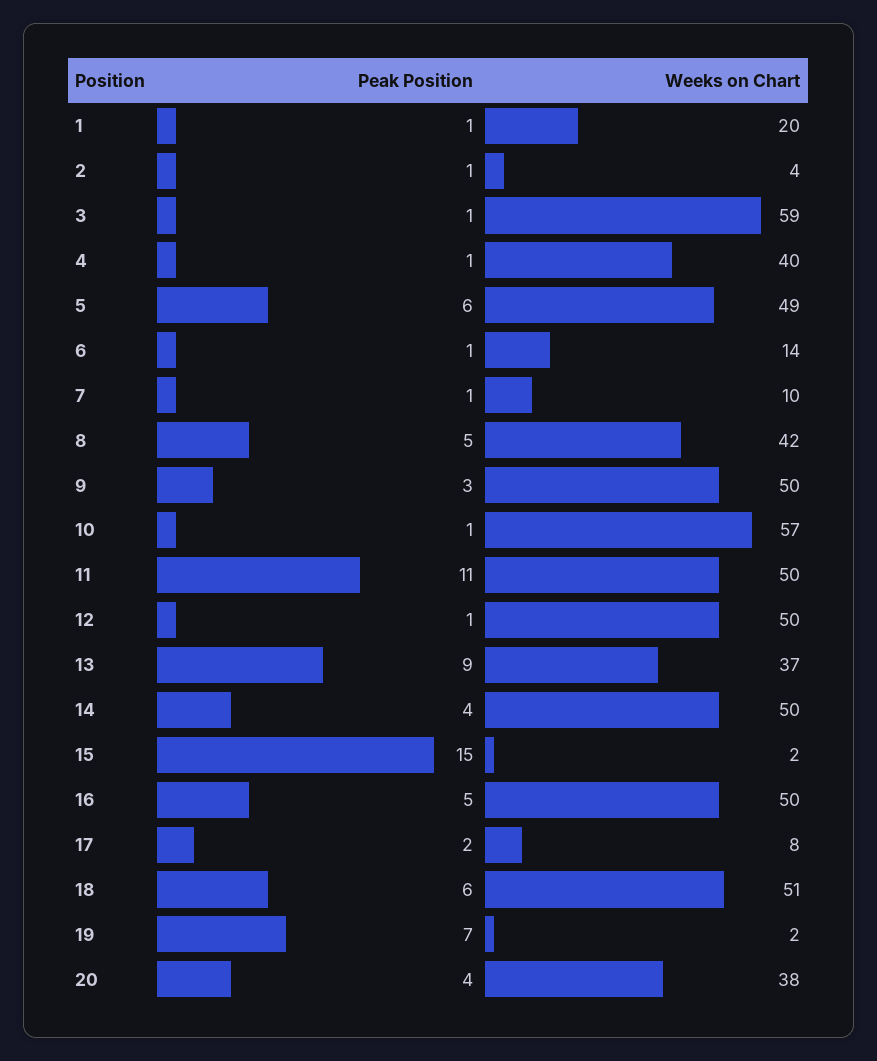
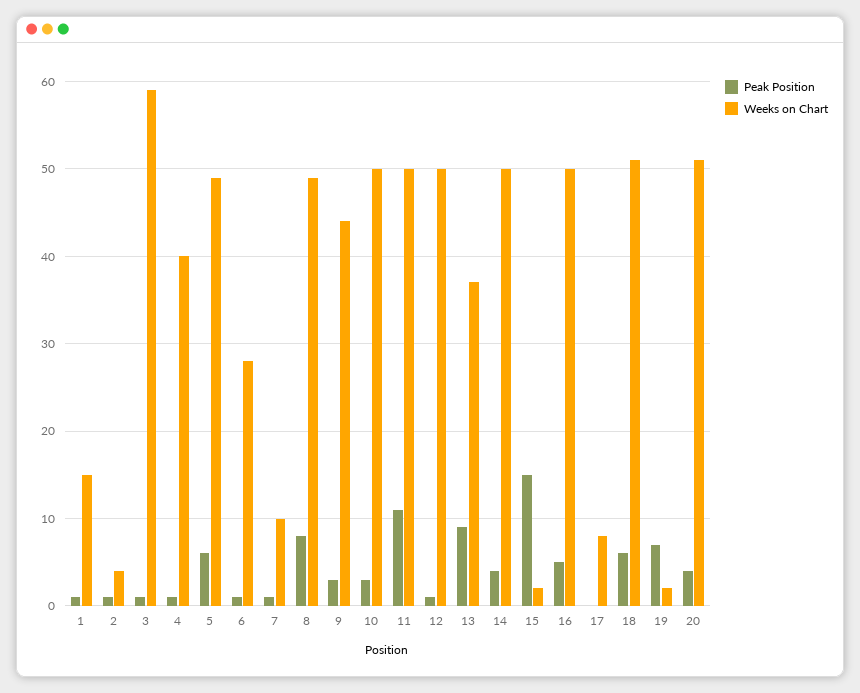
Weeks on Chart, 1: 20 -> 15
Weeks on Chart, 6: 14 -> 28
Peak Position, 8: 5 -> 8
Weeks on Chart, 8: 42 -> 49
Weeks on Chart, 9: 50 -> 44
Peak Position, 10: 1 -> 3
Weeks on Chart, 10: 57 -> 50
Peak Position, 17: 2 -> 0
Weeks on Chart, 20: 38 -> 51

